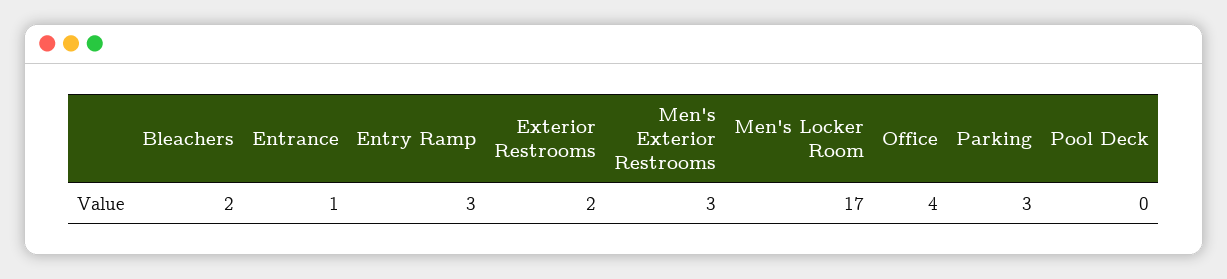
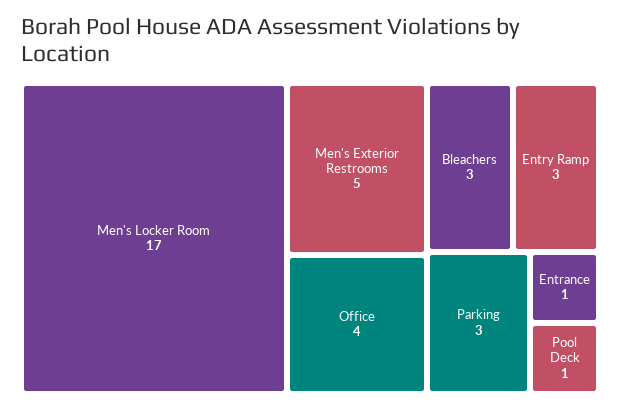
Bleachers: 2 -> 3
Exterior Restrooms: 2 -> none
Men's Exterior Restrooms: 3 -> 5
Pool Deck: 0 -> 1

